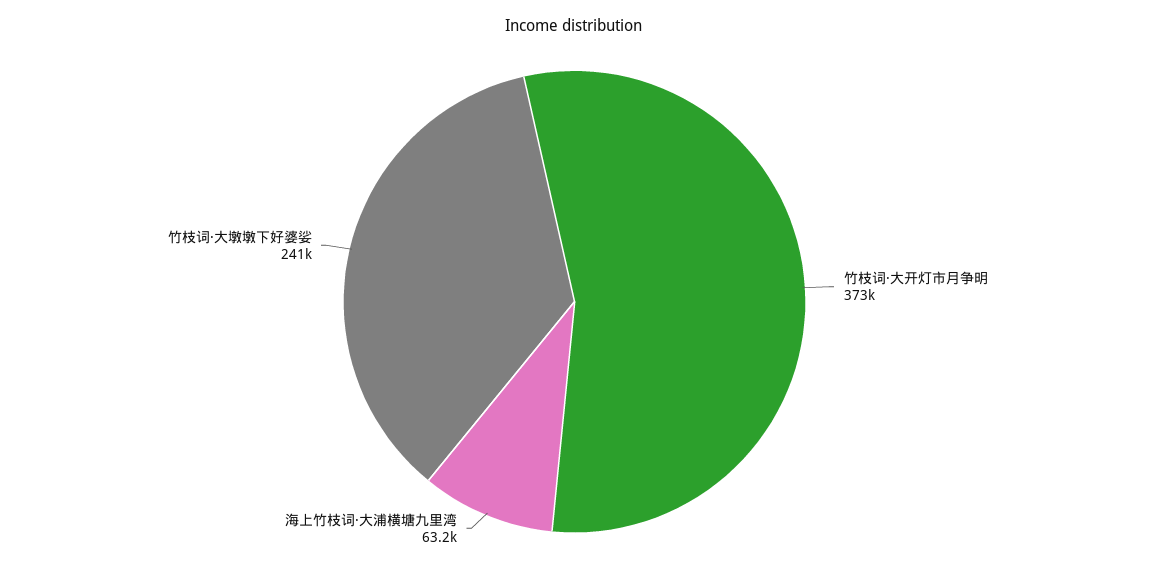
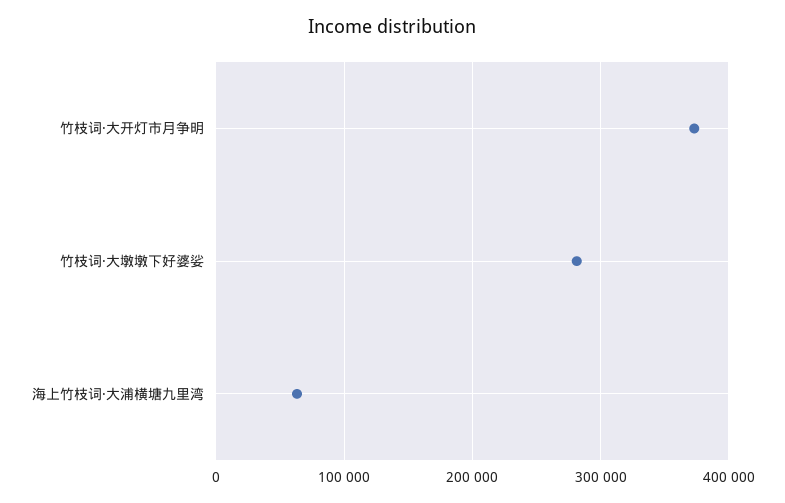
竹枝词·大墩墩下好婆娑: 241000 -> 280000

